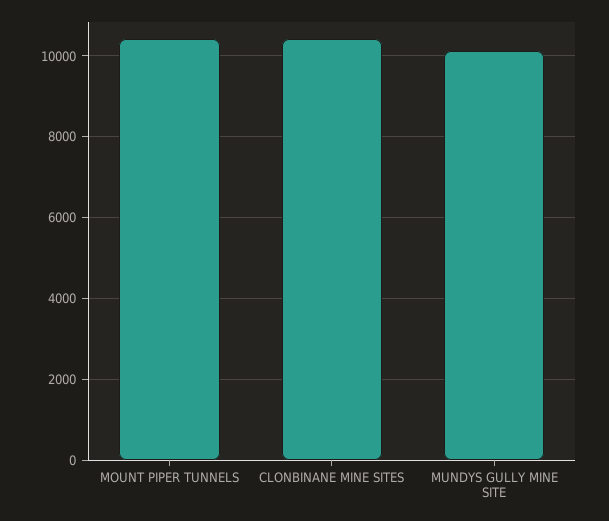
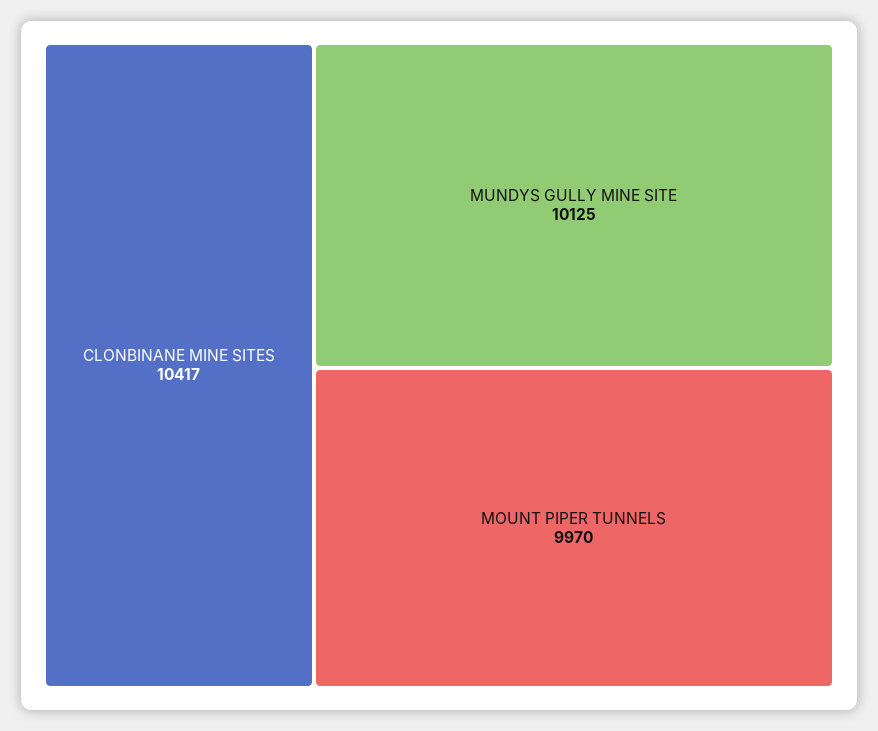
MOUNT PIPER TUNNELS: 10400 -> 9970

